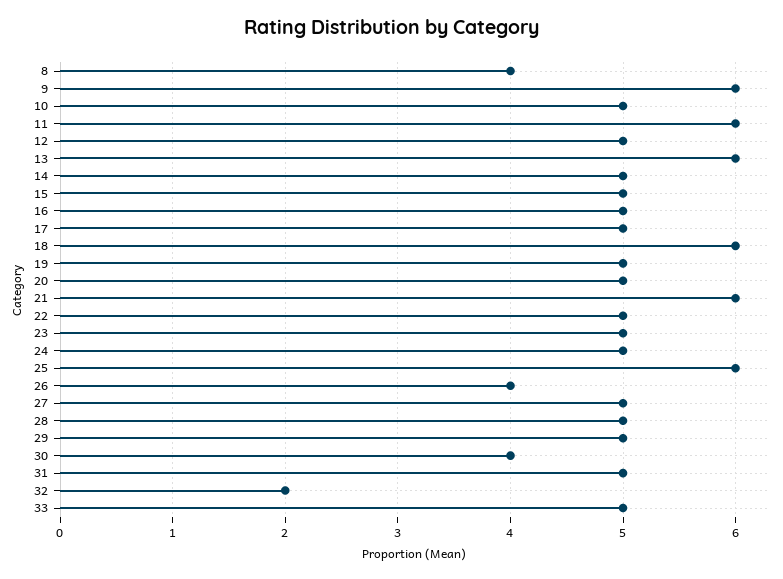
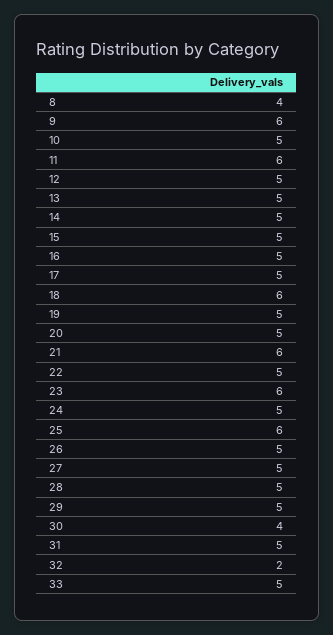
13: 6 -> 5
23: 5 -> 6
26: 4 -> 5

